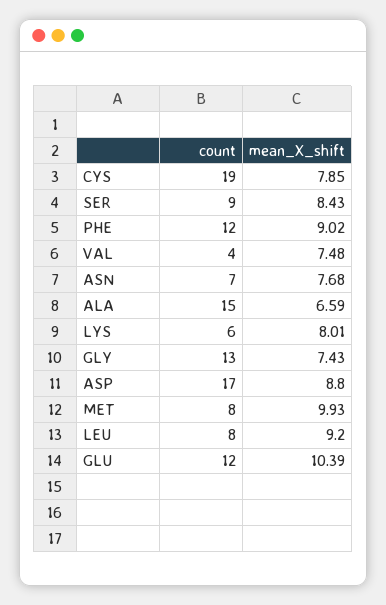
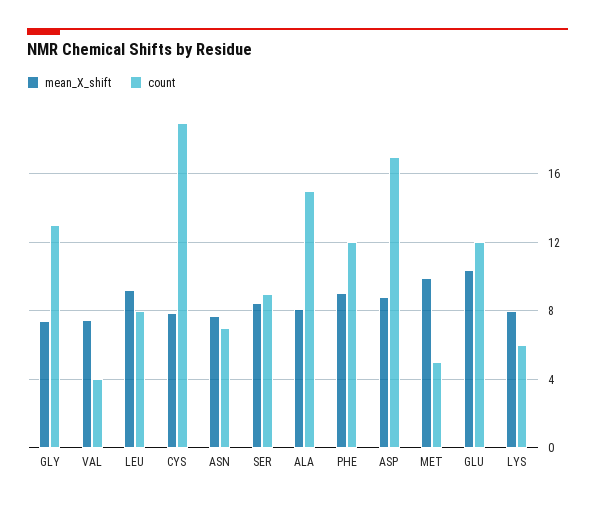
mean_X_shift, ALA: 6.59 -> 8
count, MET: 8 -> 5

